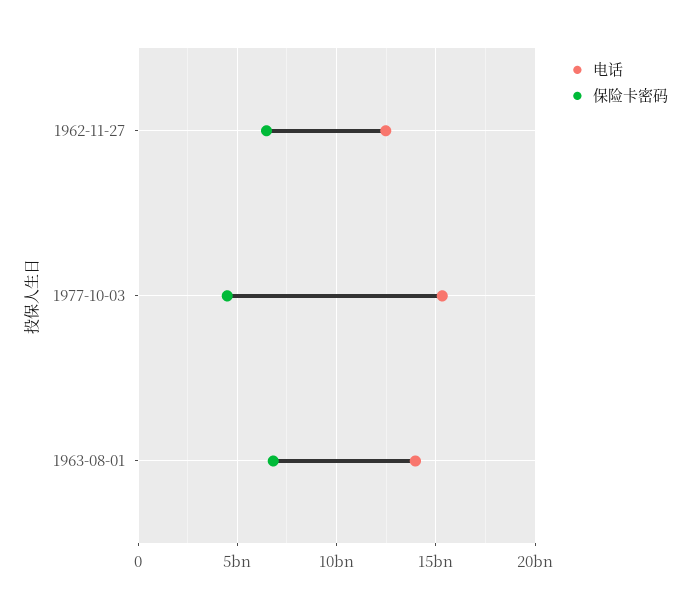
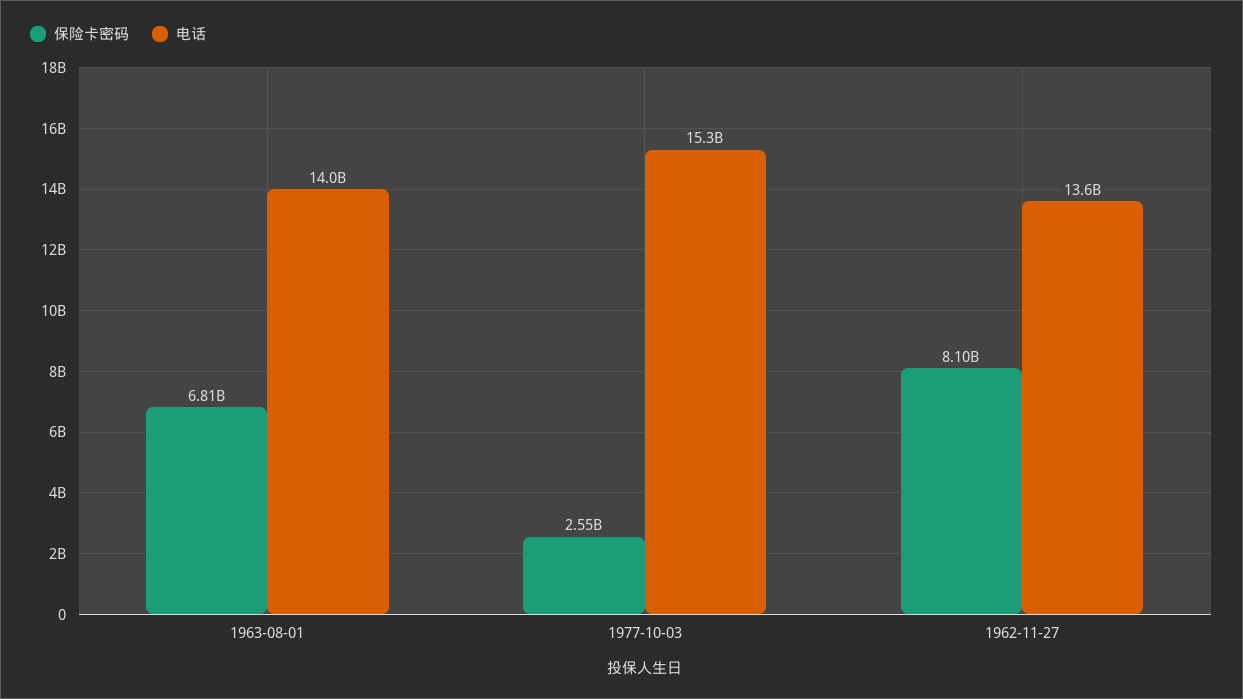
电话, 1962-11-27: 12500000000 -> 13600000000
保险卡密码, 1962-11-27: 6500000000 -> 8100000000
保险卡密码, 1977-10-03: 4500000000 -> 2550000000

